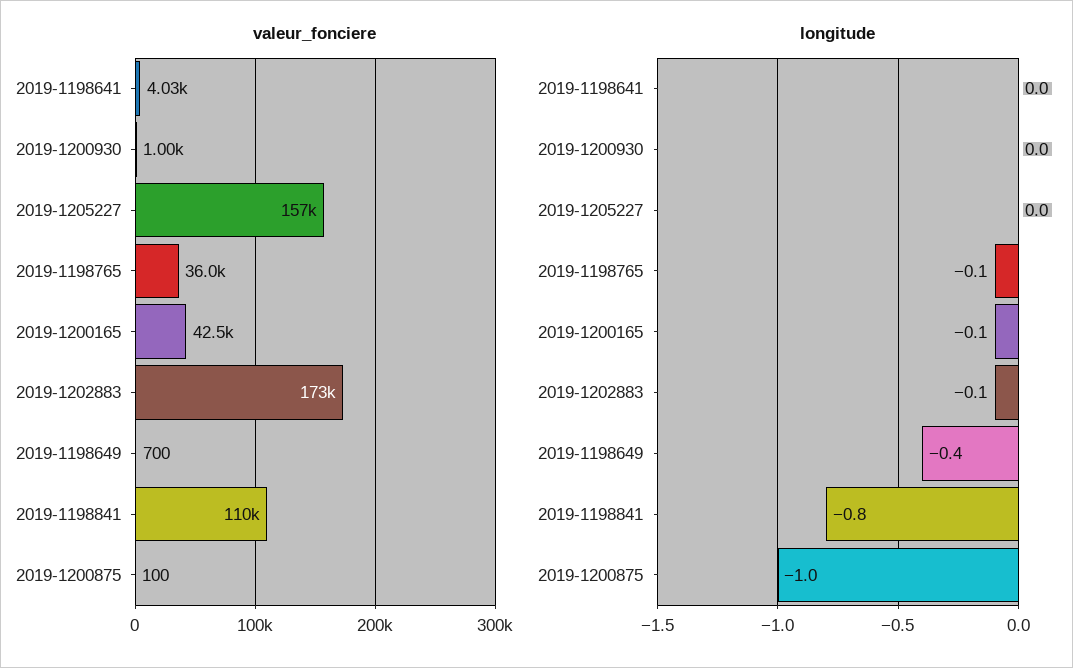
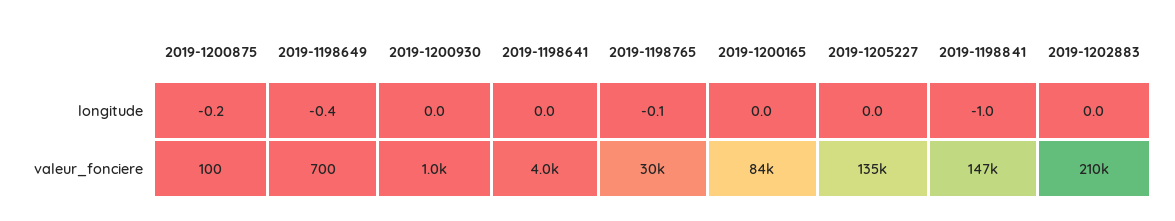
valeur_fonciere, 2019-1205227: 157000 -> 135000
valeur_fonciere, 2019-1198765: 36000 -> 30000
valeur_fonciere, 2019-1200165: 42500 -> 84000
valeur_fonciere, 2019-1202883: 173000 -> 210000
valeur_fonciere, 2019-1198841: 110000 -> 147000
longitude, 2019-1200165: -0.1 -> 0
longitude, 2019-1202883: -0.1 -> 0
longitude, 2019-1198841: -0.8 -> -1
longitude, 2019-1200875: -1 -> -0.2

